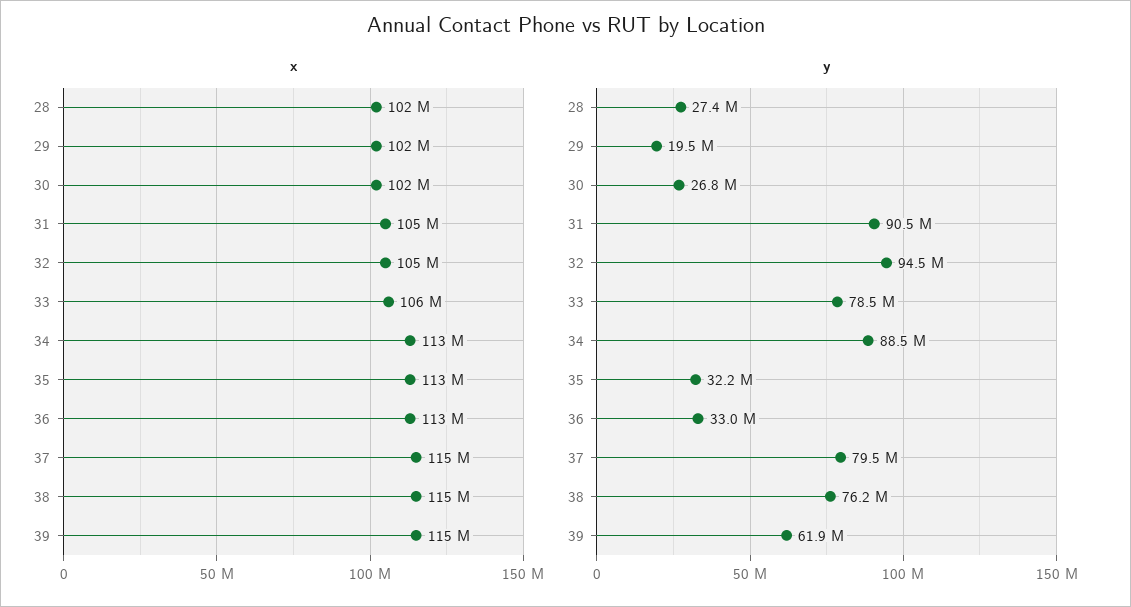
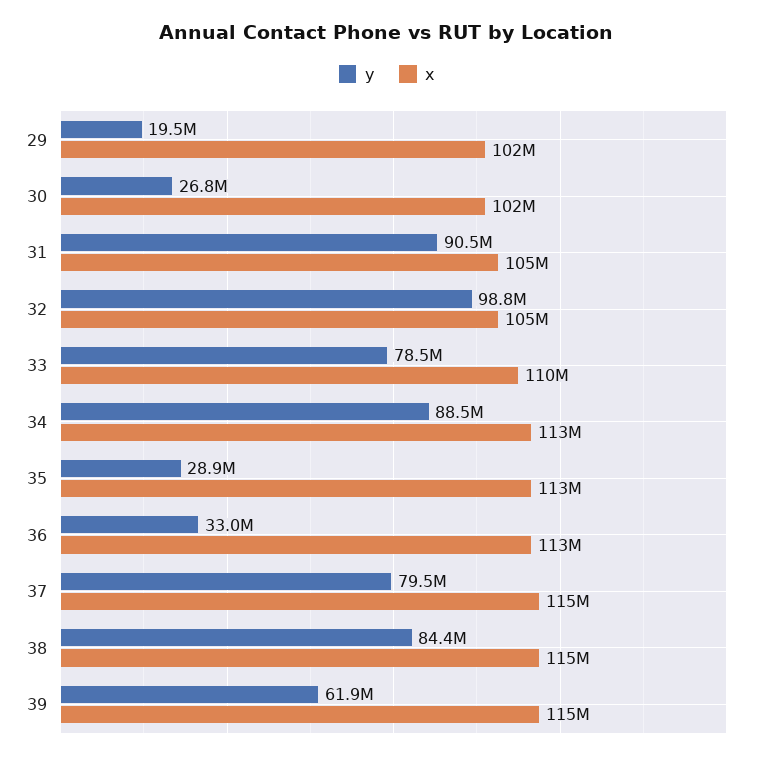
x, 28: 102000000 -> none
x, 33: 106000000 -> 110000000
y, 28: 27400000 -> none
y, 32: 94500000 -> 98800000
y, 35: 32200000 -> 28900000
y, 38: 76200000 -> 84400000

